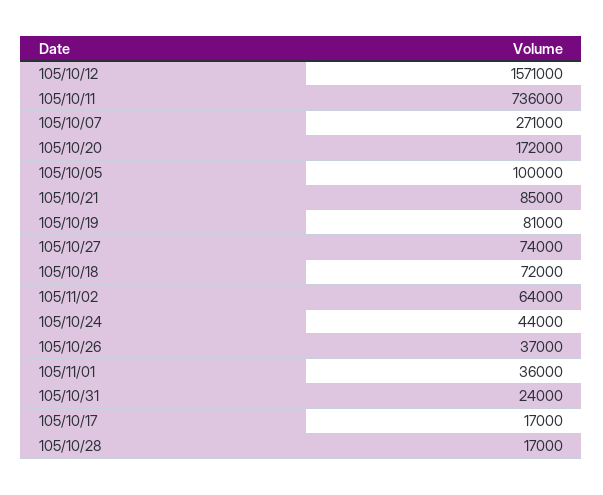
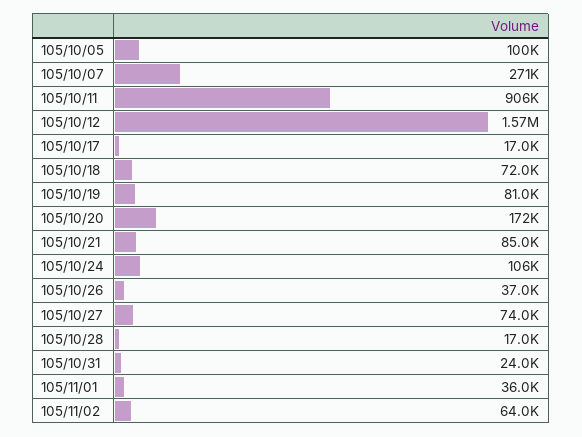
105/10/11: 736000 -> 906000
105/10/24: 44000 -> 106000

